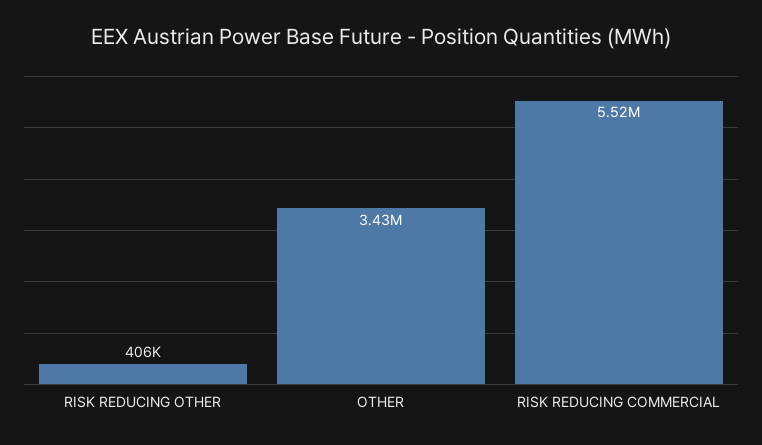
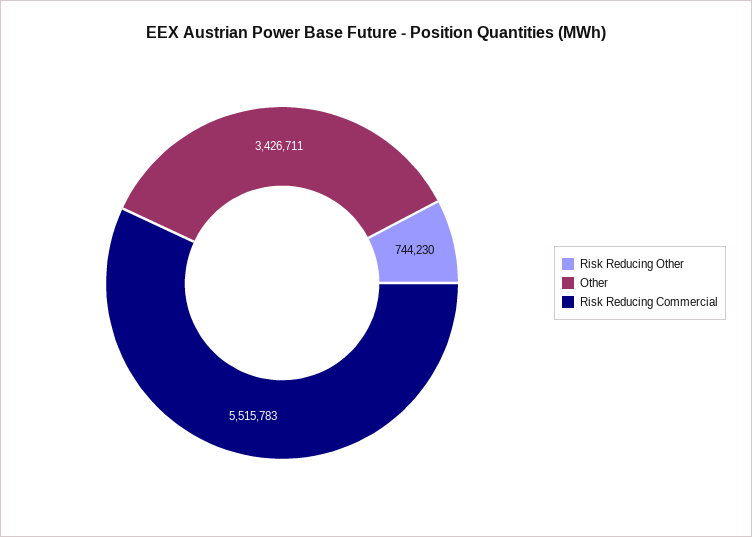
RISK REDUCING OTHER: 406000 -> 744230

